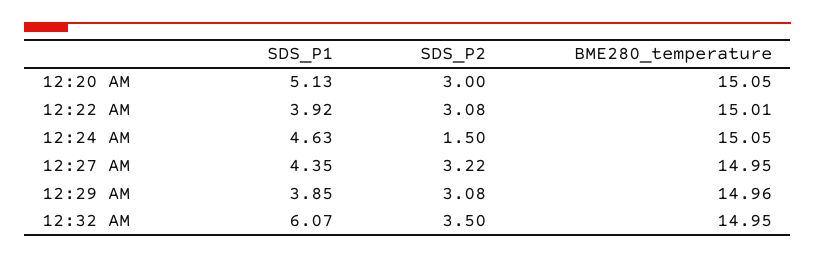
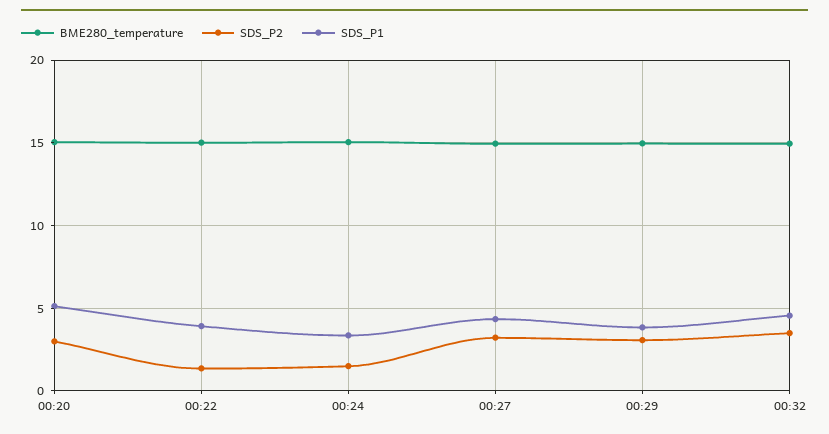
SDS_P2, 12:22 AM: 3.08 -> 1.5
SDS_P1, 12:24 AM: 4.63 -> 3.5
SDS_P1, 12:32 AM: 6.07 -> 4.5

